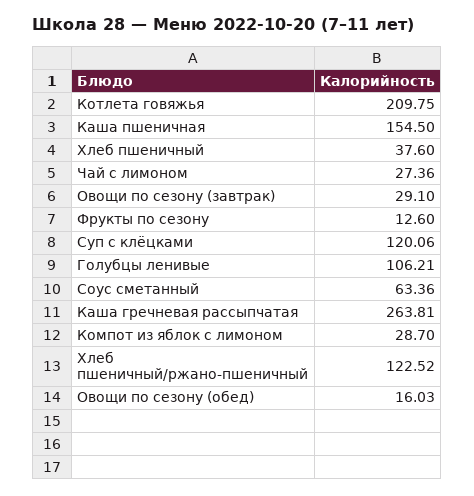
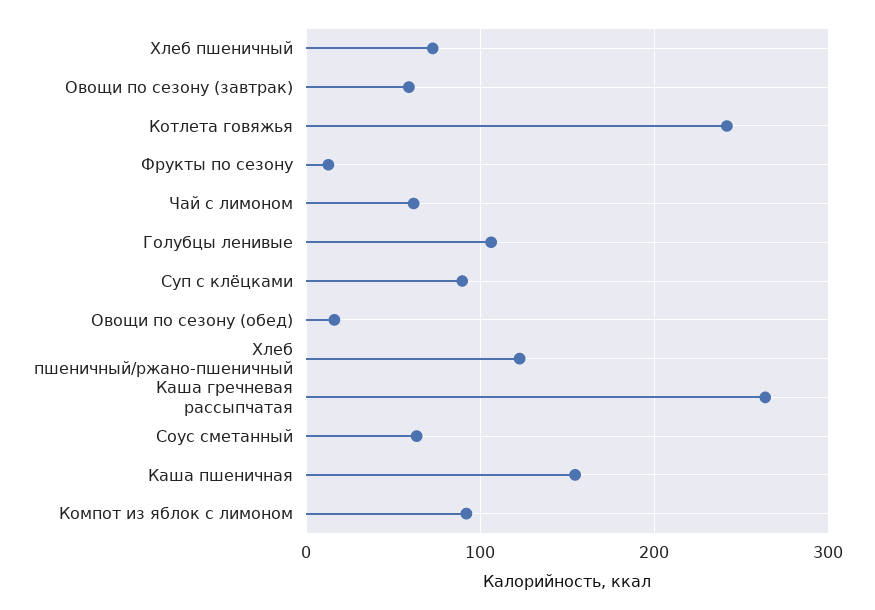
Котлета говяжья: 209.75 -> 240
Хлеб пшеничный: 37.6 -> 70
Чай с лимоном: 27.36 -> 60
Овощи по сезону (завтрак): 29.1 -> 60
Суп с клёцками: 120.06 -> 90
Компот из яблок с лимоном: 28.7 -> 90

